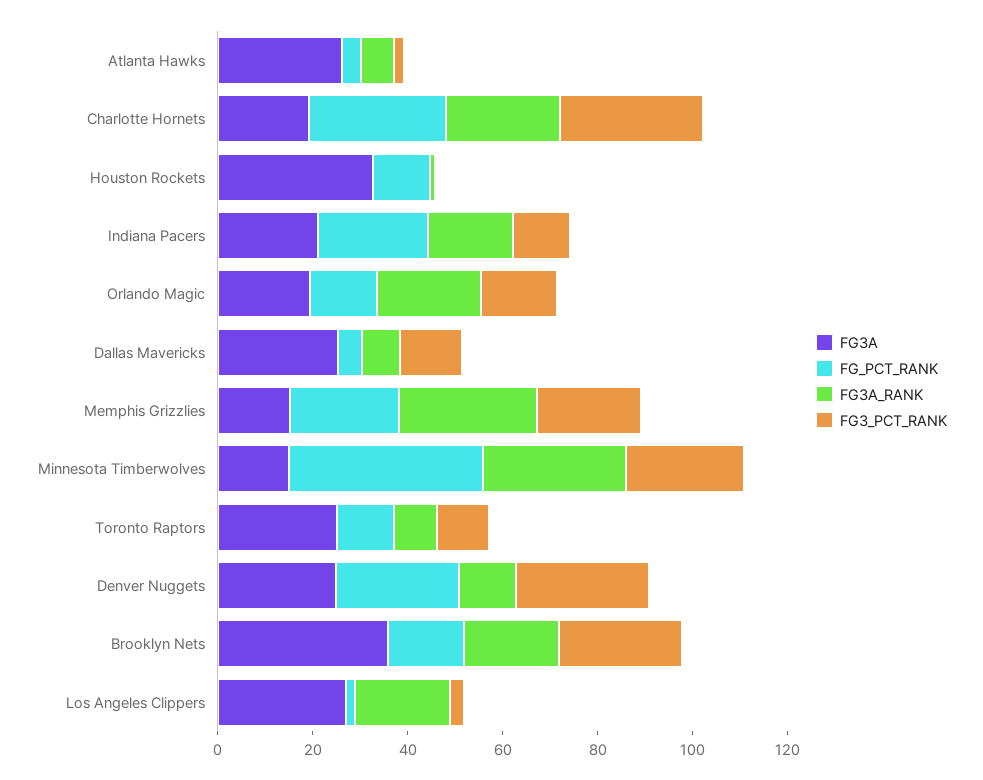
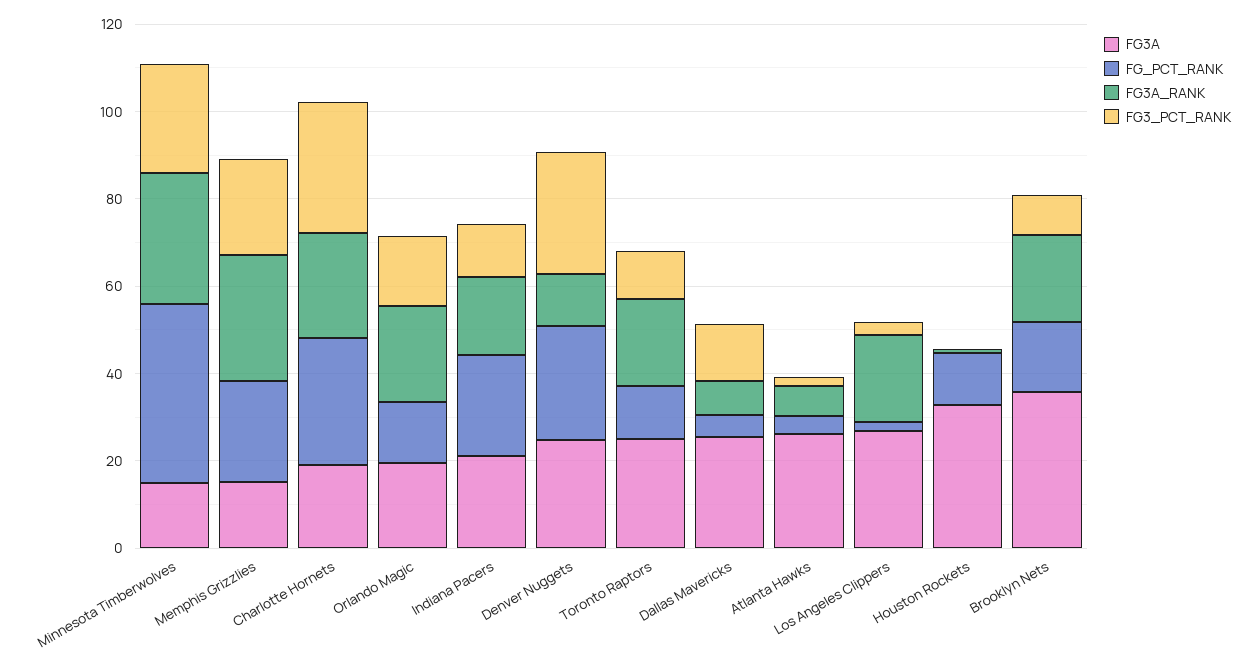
FG3A_RANK, Toronto Raptors: 10 -> 20
FG3_PCT_RANK, Brooklyn Nets: 25 -> 10

